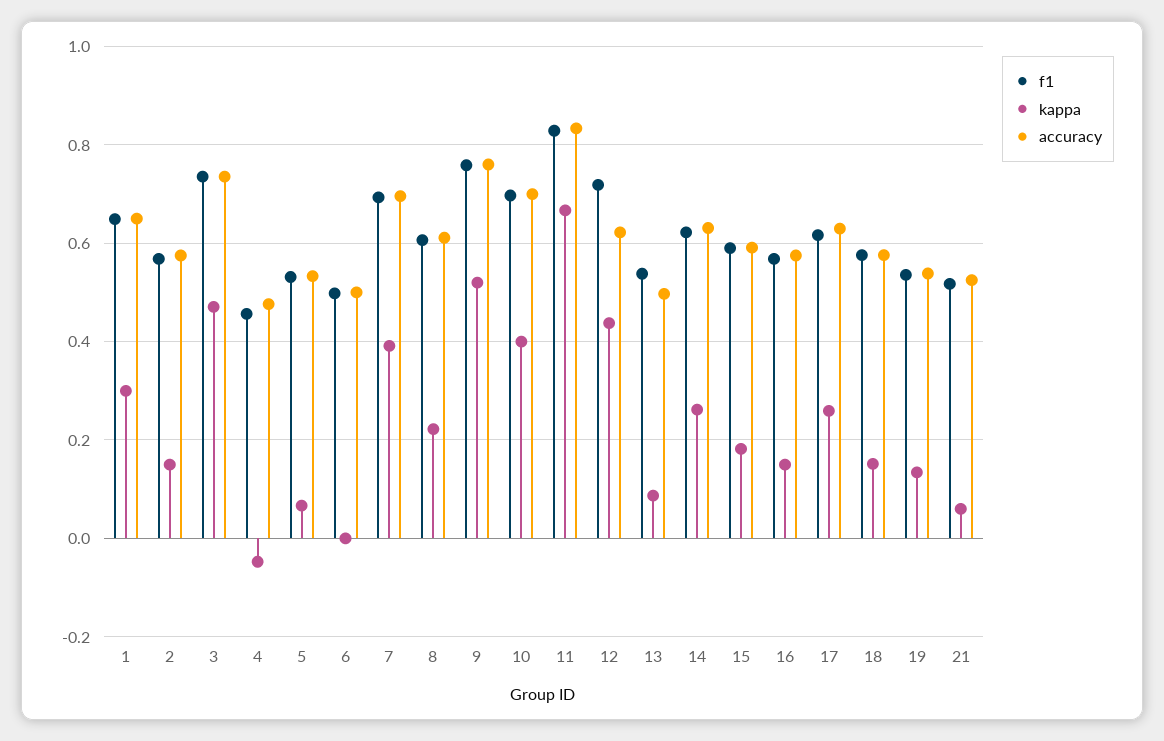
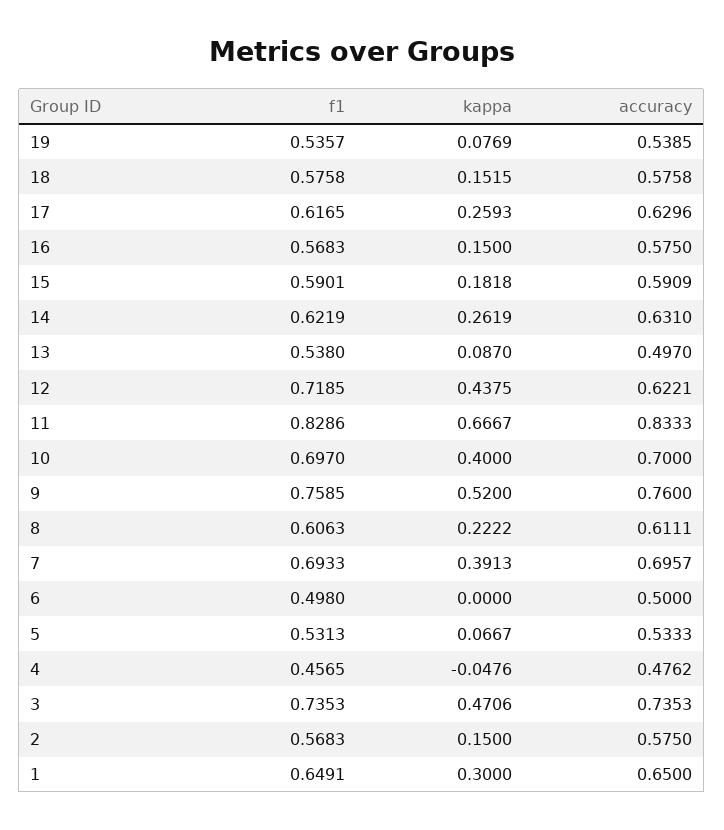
kappa, 19: 0.14 -> 0.0769
f1, 21: 0.52 -> none
kappa, 21: 0.06 -> none
accuracy, 21: 0.52 -> none

